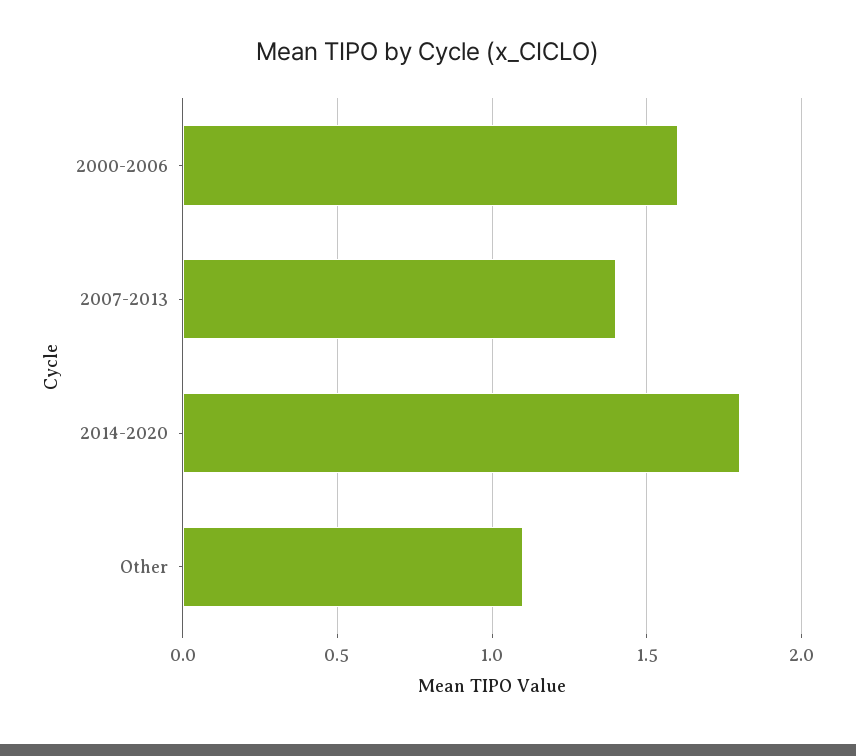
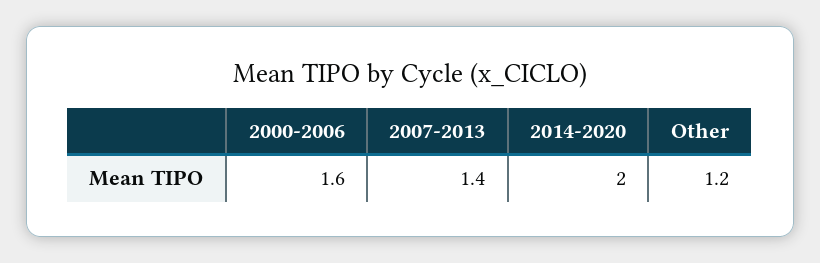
2014-2020: 1.8 -> 2
Other: 1.1 -> 1.2

